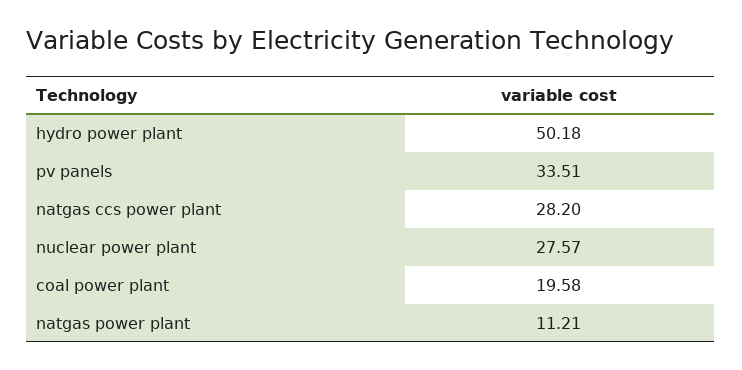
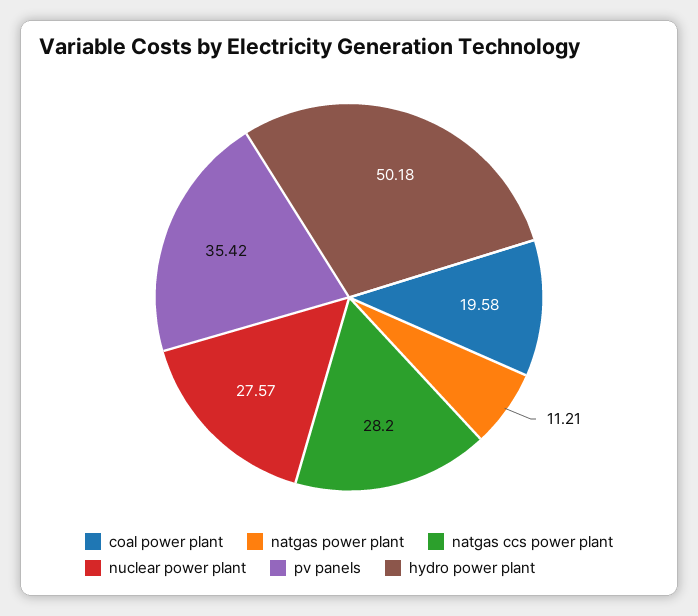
pv panels: 33.51 -> 35.42

